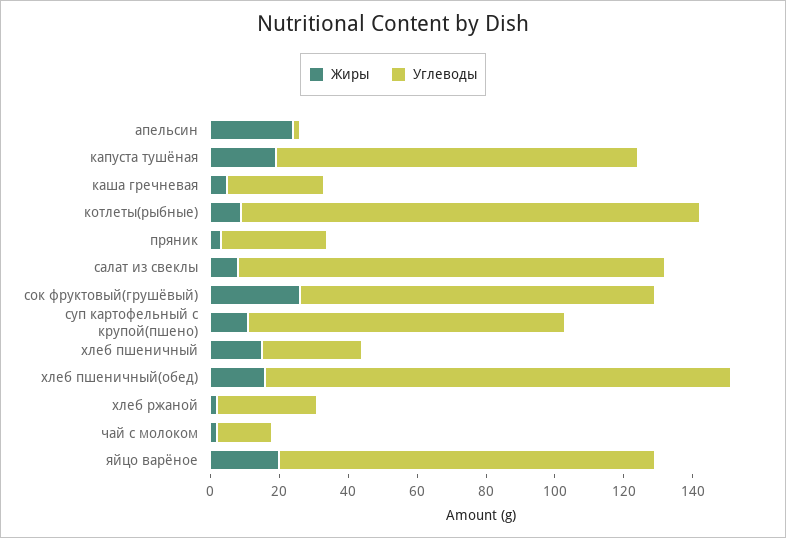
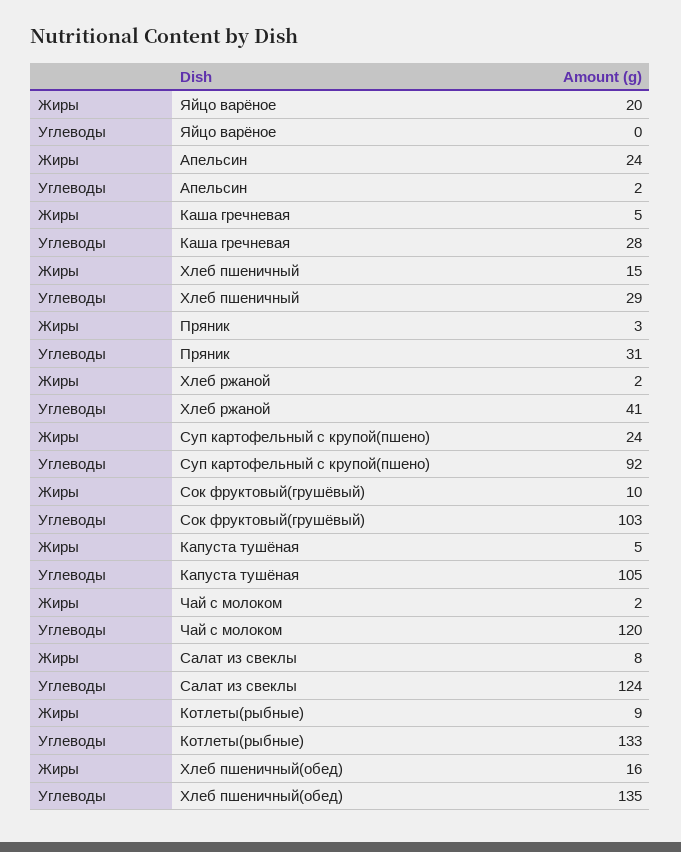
Жиры, капуста тушёная: 20 -> 5
Жиры, сок фруктовый(грушёвый): 25 -> 10
Жиры, суп картофельный с крупой(пшено): 10 -> 24
Углеводы, хлеб ржаной: 30 -> 41
Углеводы, чай с молоком: 15 -> 120
Углеводы, яйцо варёное: 110 -> 0

